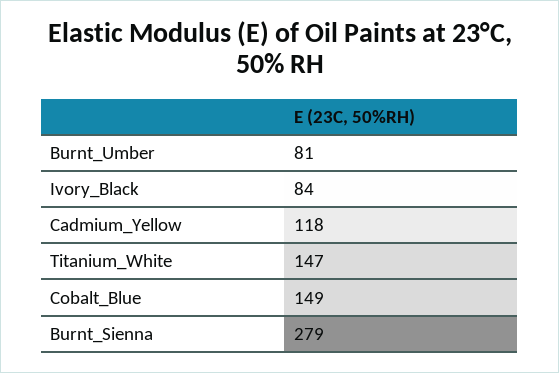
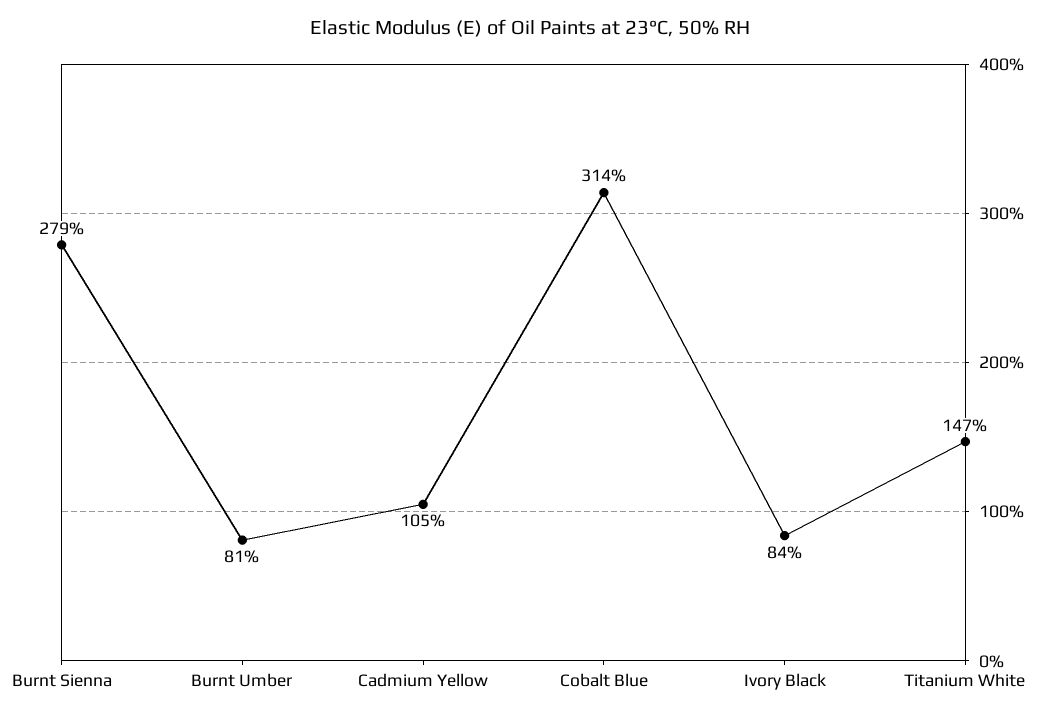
Cadmium_Yellow: 118 -> 105
Cobalt_Blue: 149 -> 314

